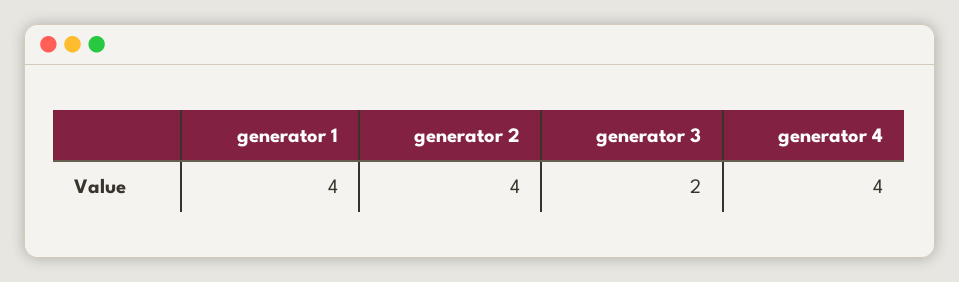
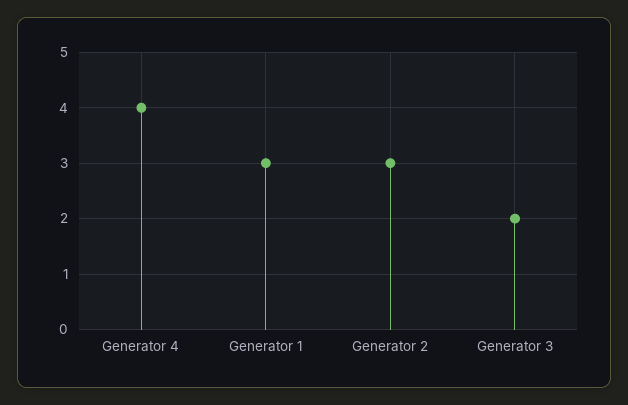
generator 1: 4 -> 3
generator 2: 4 -> 3

